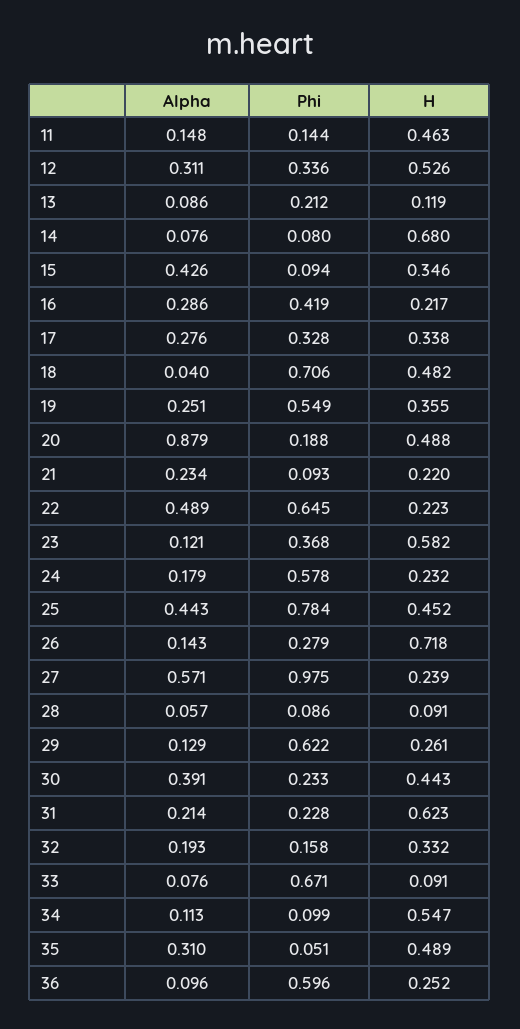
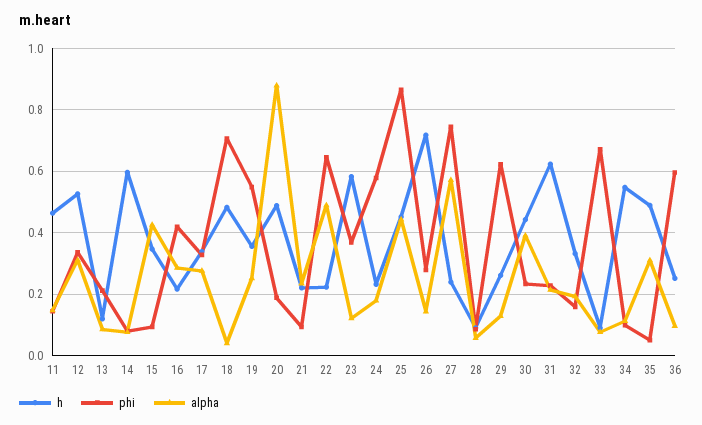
H, 14: 0.68 -> 0.6
Phi, 25: 0.784 -> 0.86
Phi, 27: 0.975 -> 0.74

